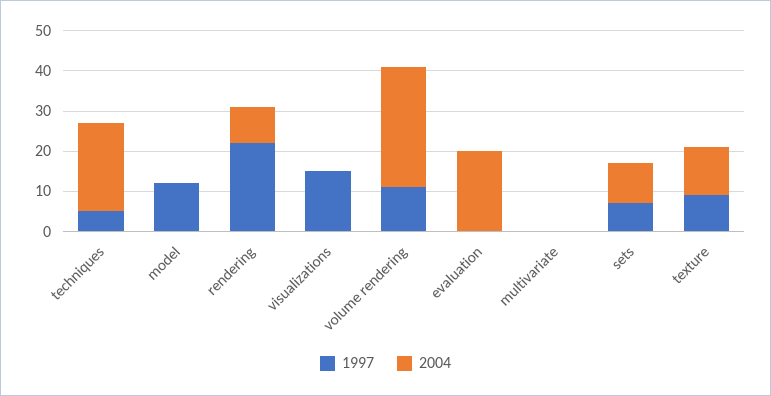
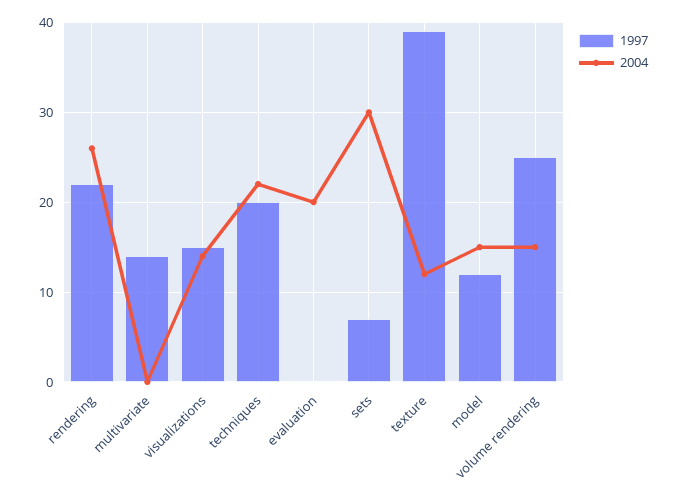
1997, techniques: 5 -> 20
2004, model: 0 -> 15
2004, rendering: 10 -> 26
2004, visualizations: 0 -> 14
1997, volume rendering: 10 -> 25
2004, volume rendering: 30 -> 15
1997, multivariate: 0 -> 14
2004, sets: 10 -> 30
1997, texture: 10 -> 39

